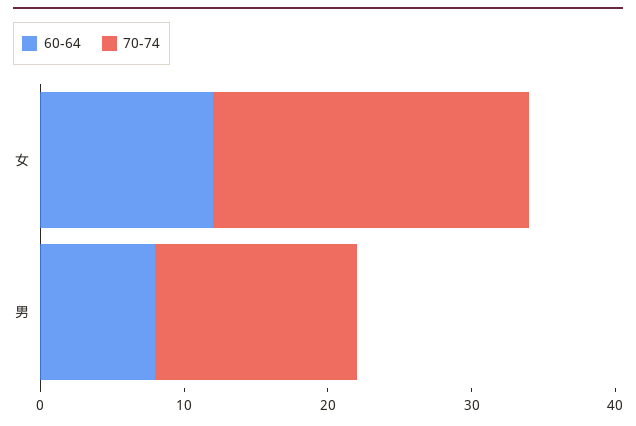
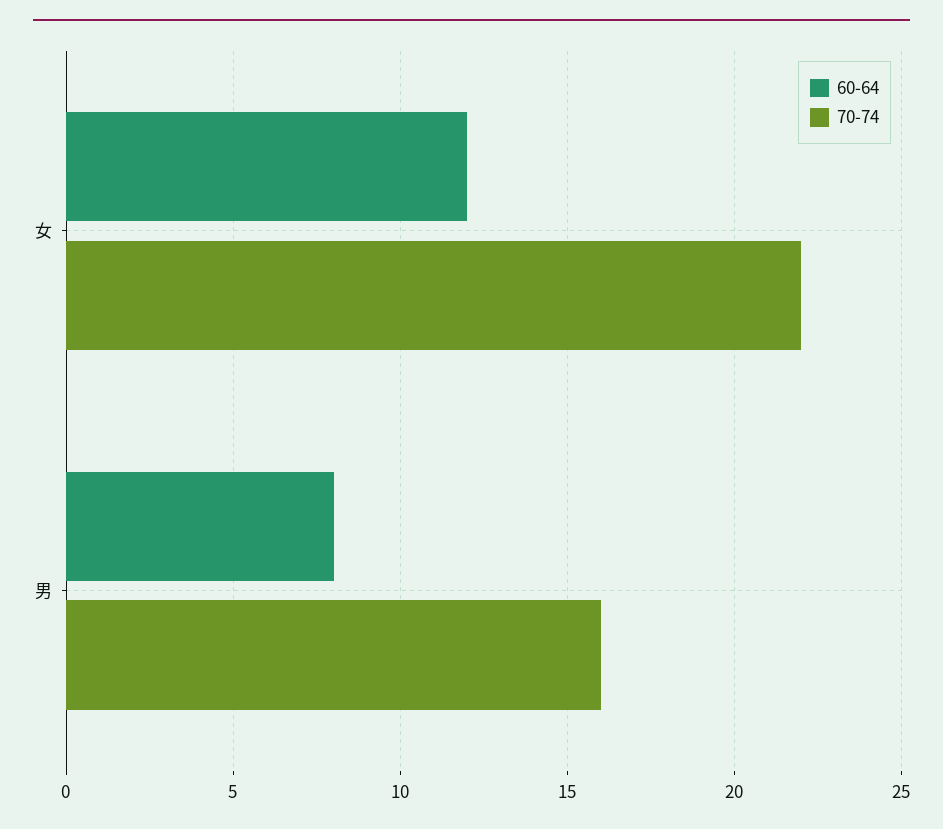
70-74, 男: 14 -> 16

